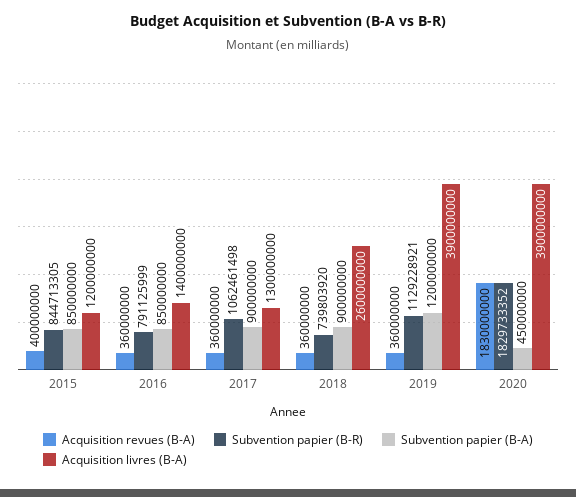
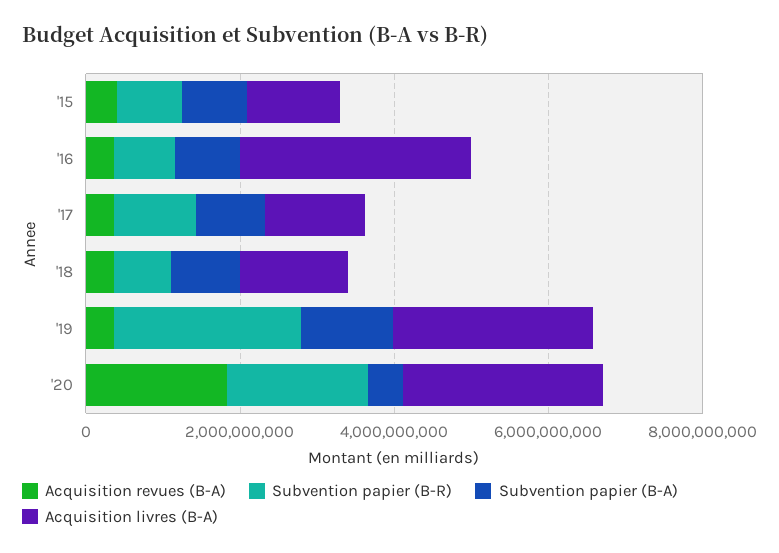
Acquisition livres (B-A), 2016: 1400000000 -> 3000000000
Acquisition livres (B-A), 2018: 2600000000 -> 1500000000
Subvention papier (B-R), 2019: 1129228921 -> 2500000000
Acquisition livres (B-A), 2019: 3900000000 -> 2500000000
Acquisition livres (B-A), 2020: 3900000000 -> 2500000000

